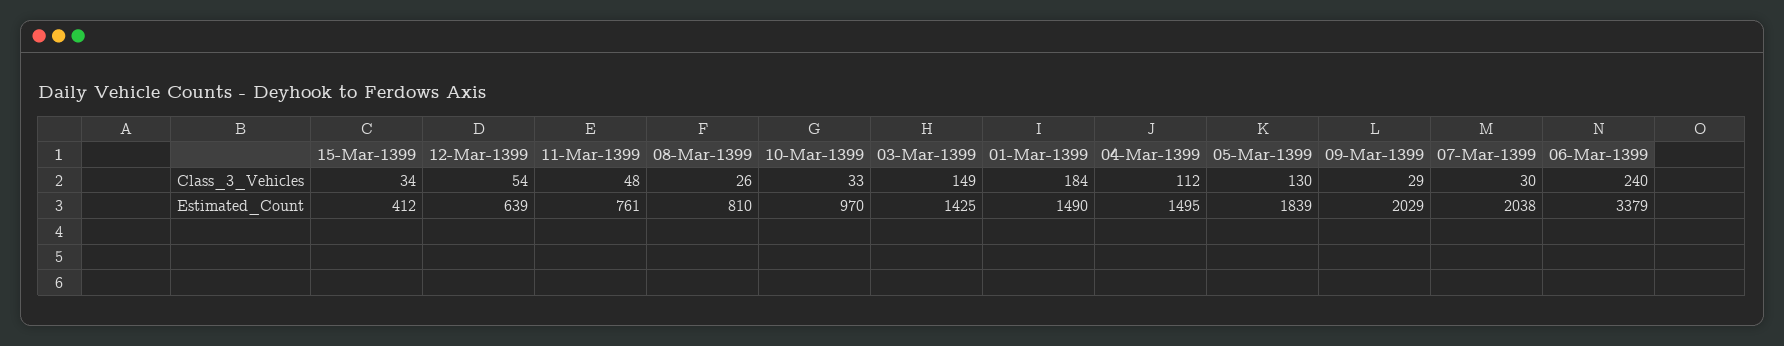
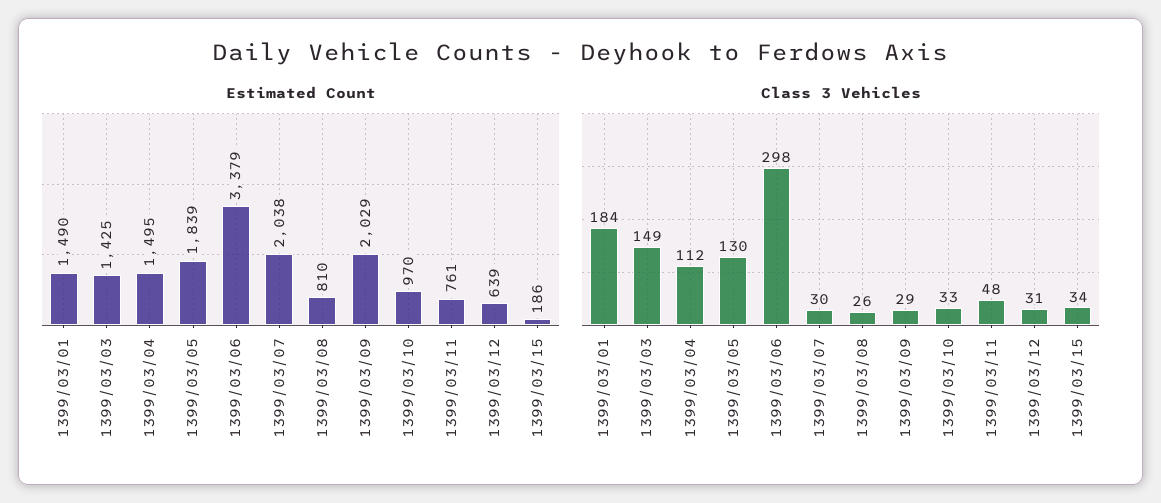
Class_3_Vehicles, 12-Mar-1399: 54 -> 31
Class_3_Vehicles, 06-Mar-1399: 240 -> 298
Estimated_Count, 15-Mar-1399: 412 -> 186

